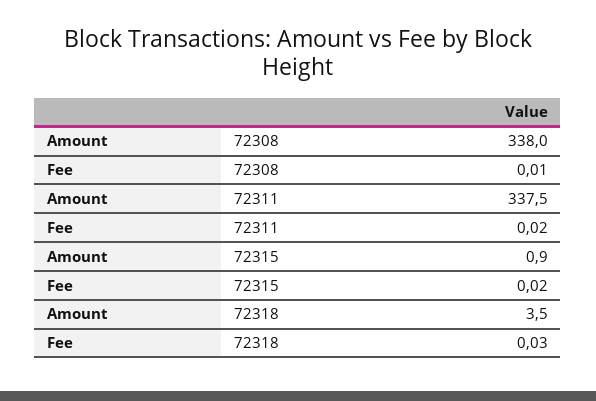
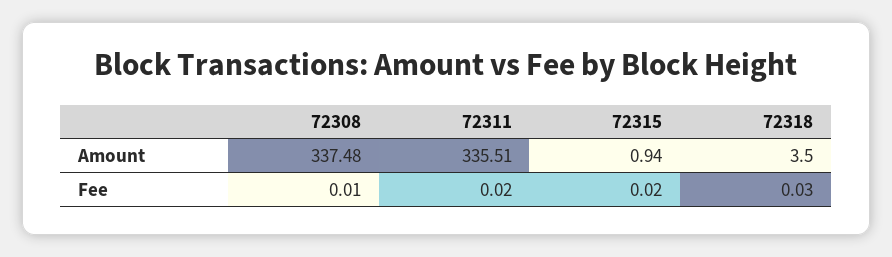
Amount, 72308: 338 -> 337.48
Amount, 72311: 337.5 -> 335.51

